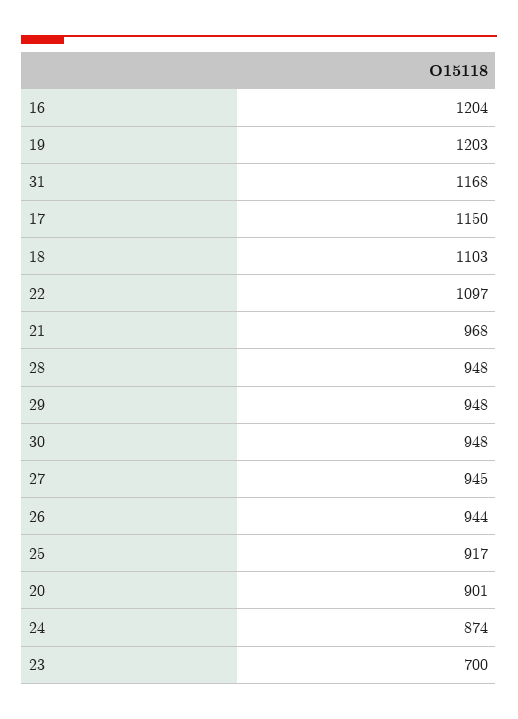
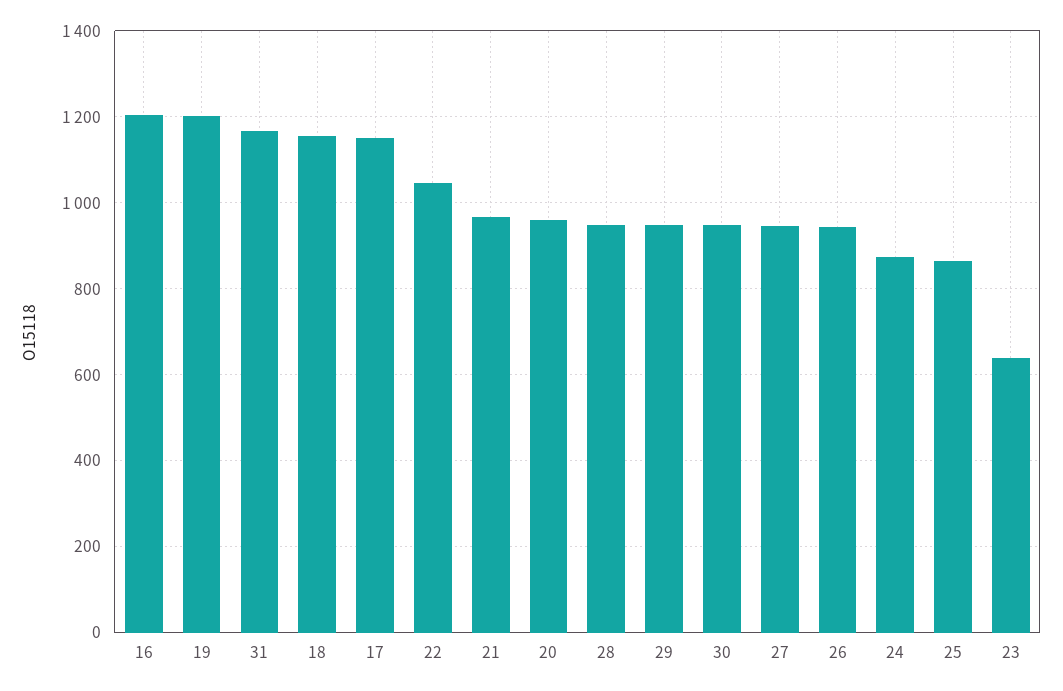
18: 1103 -> 1160
22: 1097 -> 1040
25: 917 -> 860
20: 901 -> 960
23: 700 -> 640

